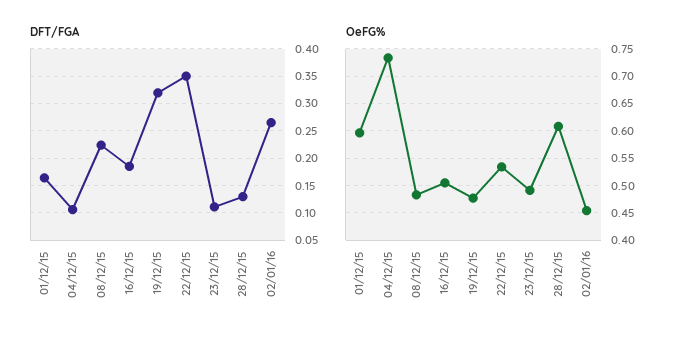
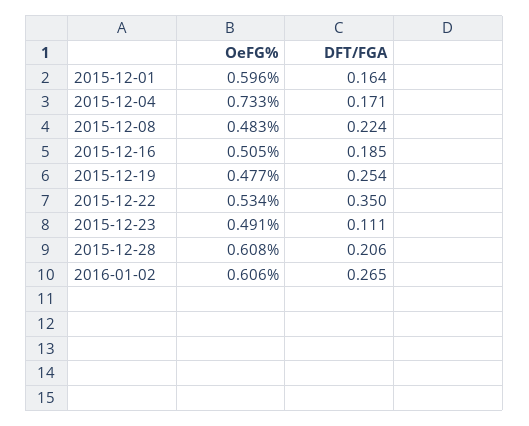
DFT/FGA, 04/12/15: 0.1 -> 0.171
DFT/FGA, 19/12/15: 0.325 -> 0.254
DFT/FGA, 28/12/15: 0.125 -> 0.206
OeFG%, 02/01/16: 0.45 -> 0.606

